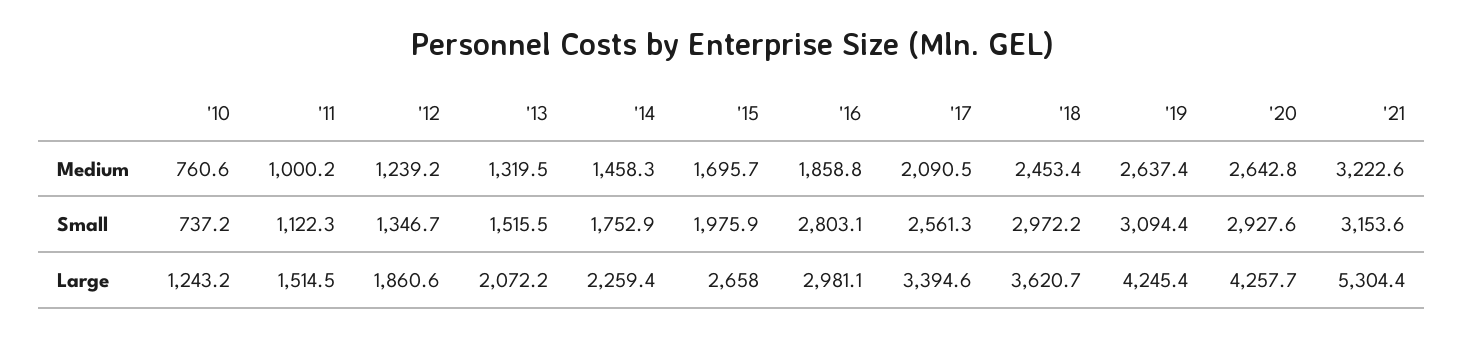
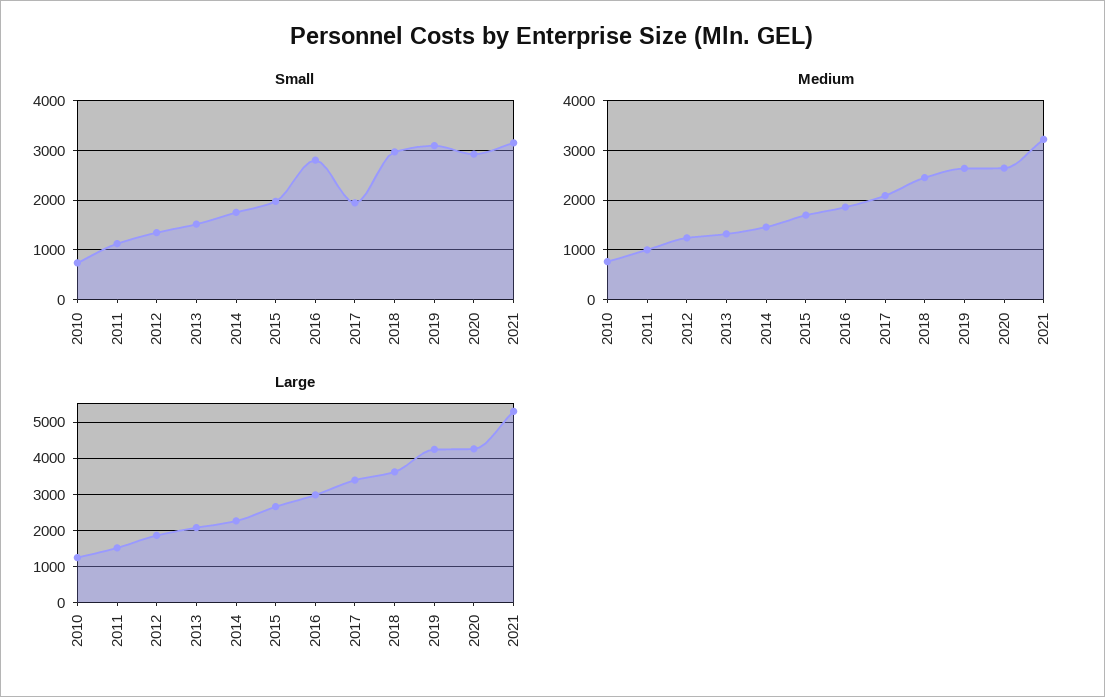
Small, '17: 2561.3 -> 2000

